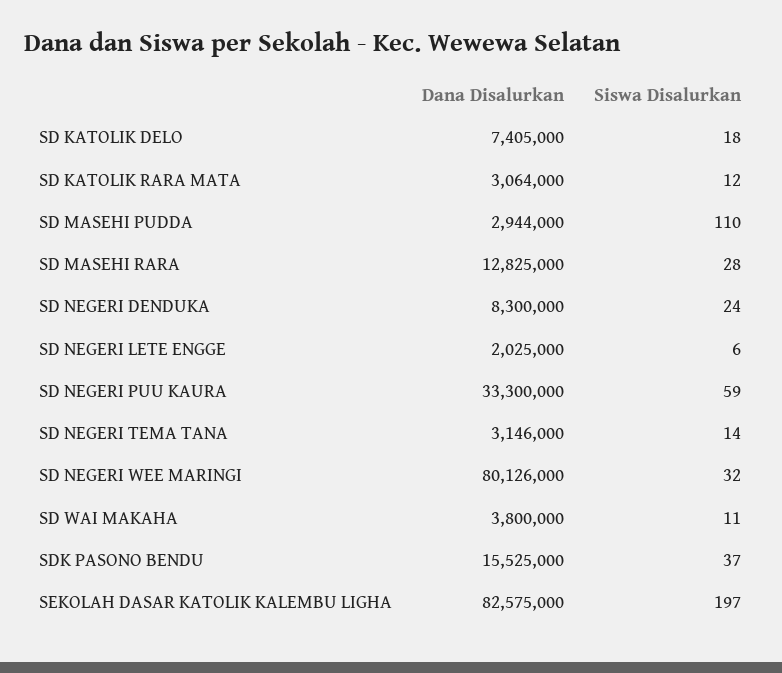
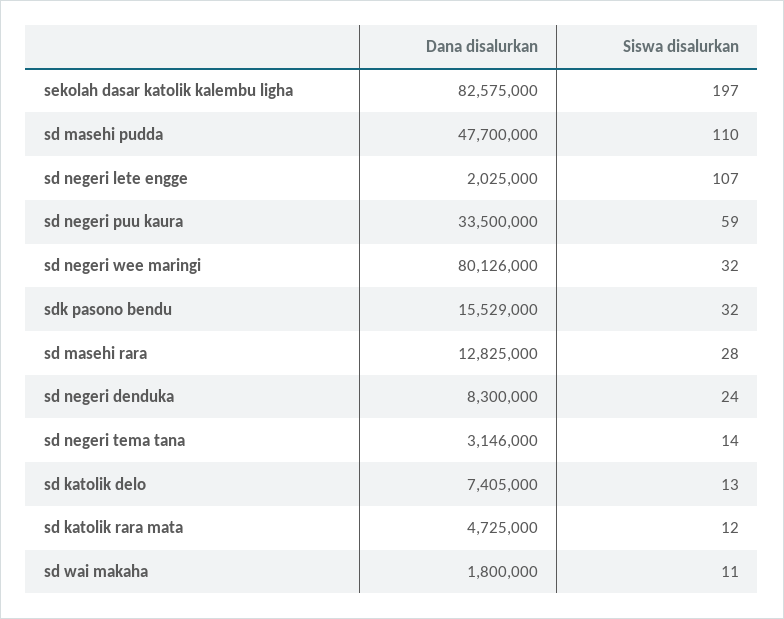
Siswa Disalurkan, SD KATOLIK DELO: 18 -> 13
Dana Disalurkan, SD KATOLIK RARA MATA: 3064000 -> 4725000
Dana Disalurkan, SD MASEHI PUDDA: 2944000 -> 47700000
Siswa Disalurkan, SD NEGERI LETE ENGGE: 6 -> 107
Dana Disalurkan, SD NEGERI PUU KAURA: 33300000 -> 33500000
Dana Disalurkan, SD WAI MAKAHA: 3800000 -> 1800000
Dana Disalurkan, SDK PASONO BENDU: 15525000 -> 15529000
Siswa Disalurkan, SDK PASONO BENDU: 37 -> 32

